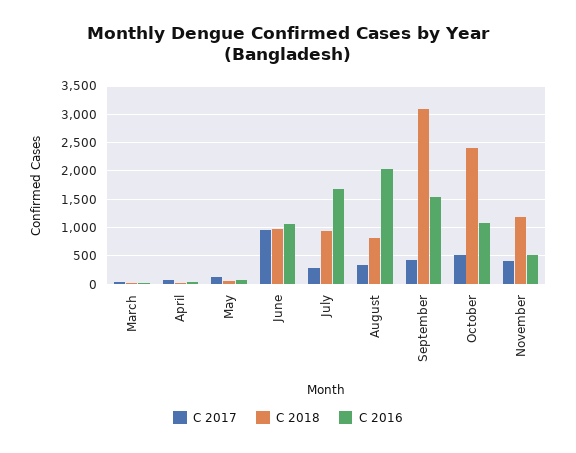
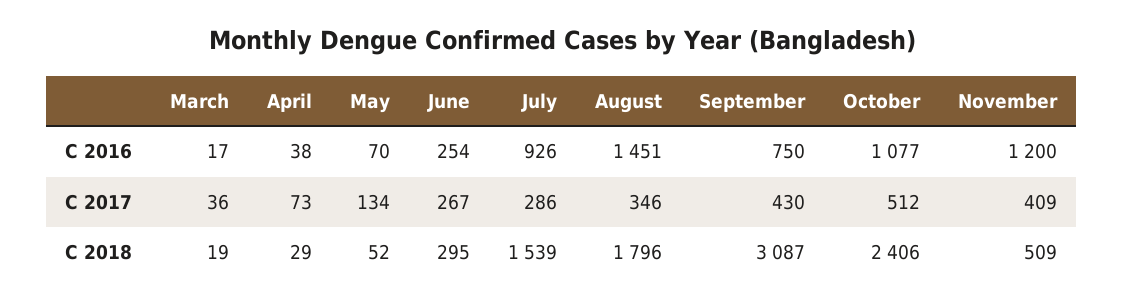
C 2017, June: 1000 -> 267
C 2018, June: 1000 -> 295
C 2016, June: 1000 -> 254
C 2018, July: 1000 -> 1539
C 2016, July: 1750 -> 926
C 2018, August: 750 -> 1796
C 2016, August: 2000 -> 1451
C 2016, September: 1500 -> 750
C 2018, November: 1250 -> 509
C 2016, November: 500 -> 1200

